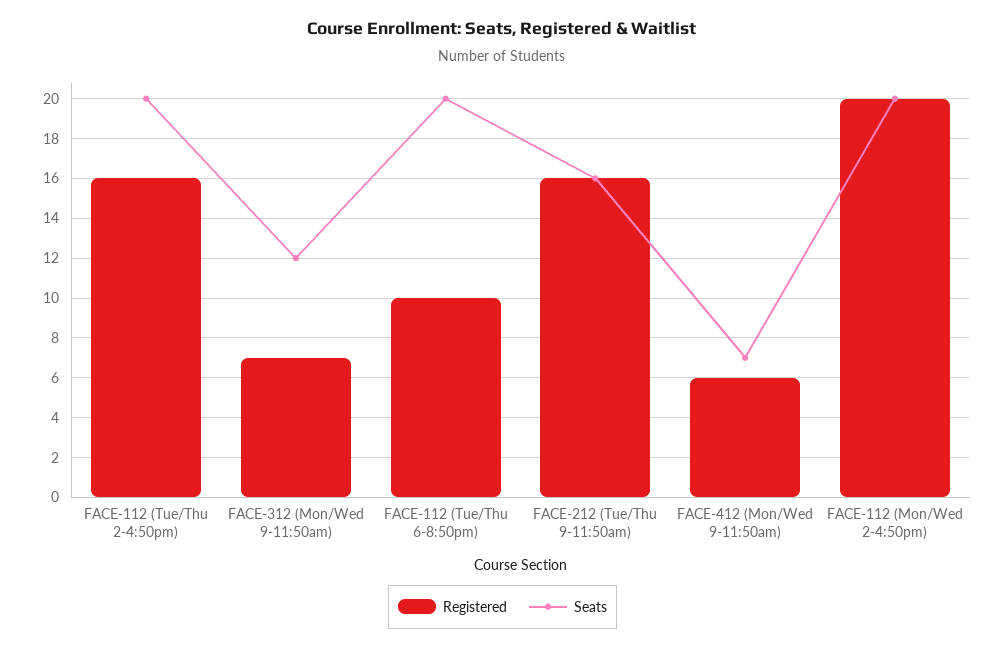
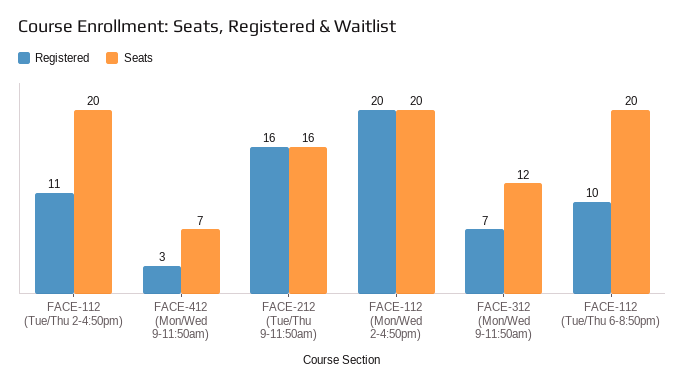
Registered, FACE-112 (Tue/Thu 2-4:50pm): 16 -> 11
Registered, FACE-412 (Mon/Wed 9-11:50am): 6 -> 3

